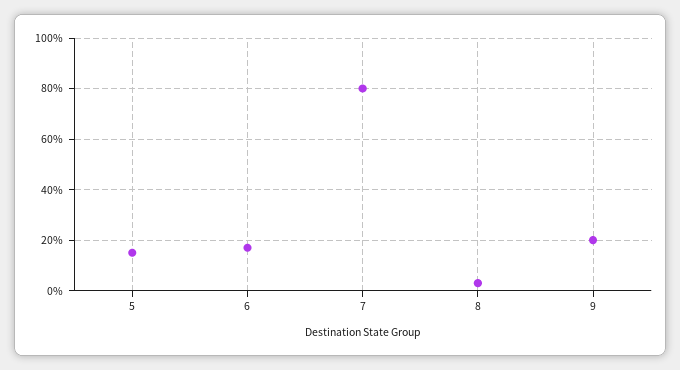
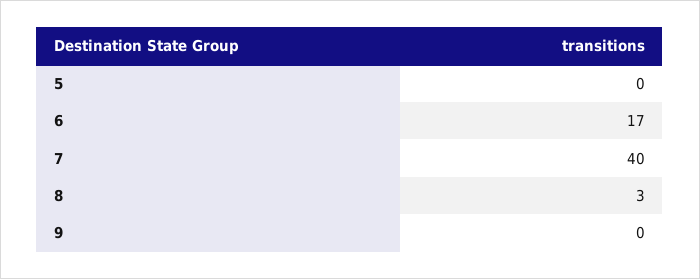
5: 15 -> 0
7: 80 -> 40
9: 20 -> 0

